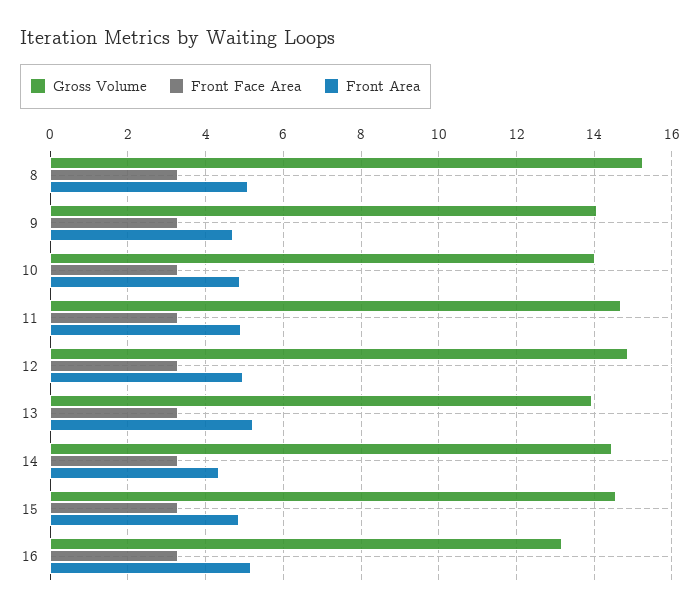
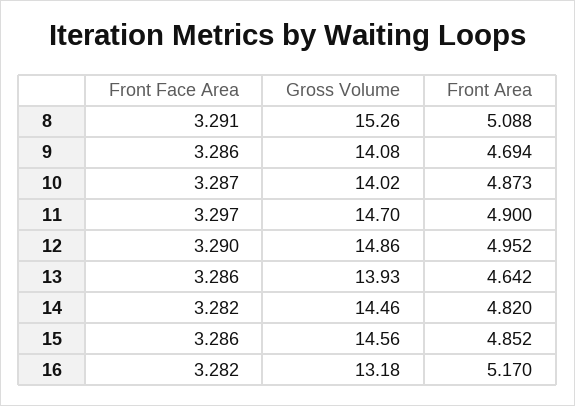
Front Area, 13: 5.2 -> 4.642
Front Area, 14: 4.4 -> 4.82

